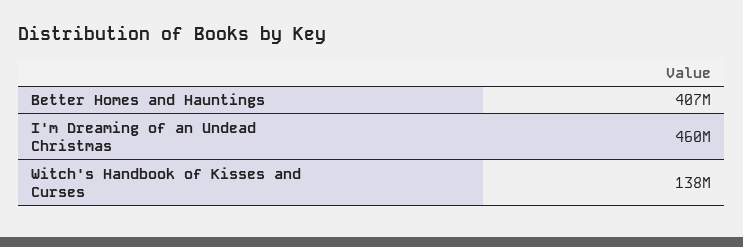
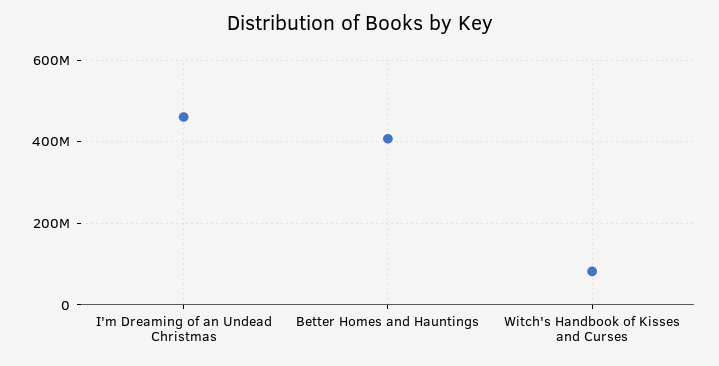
Witch's Handbook of Kisses and Curses: 138000000 -> 80000000

